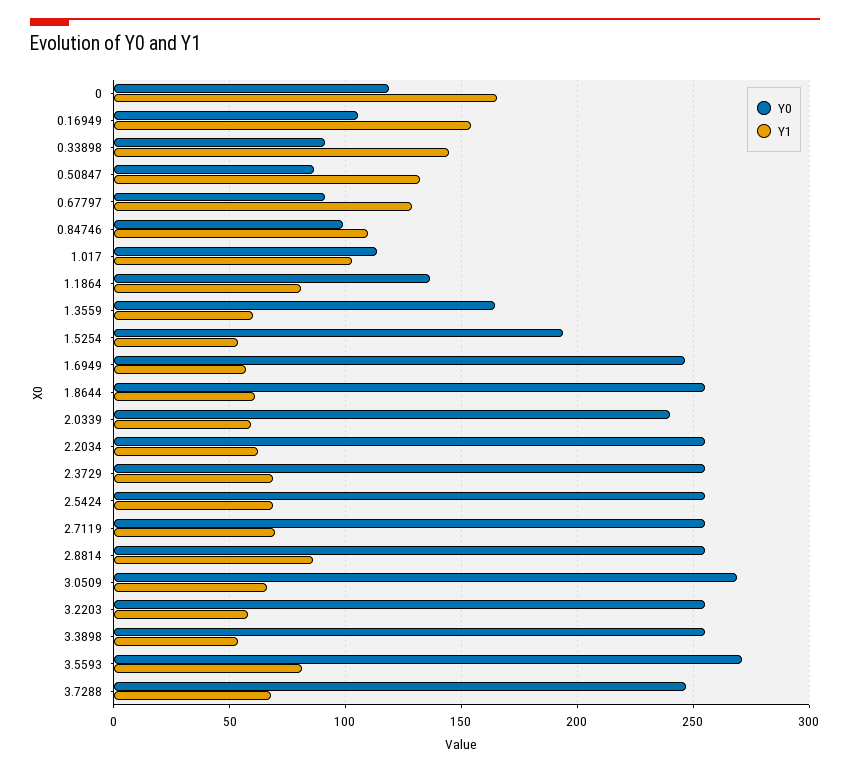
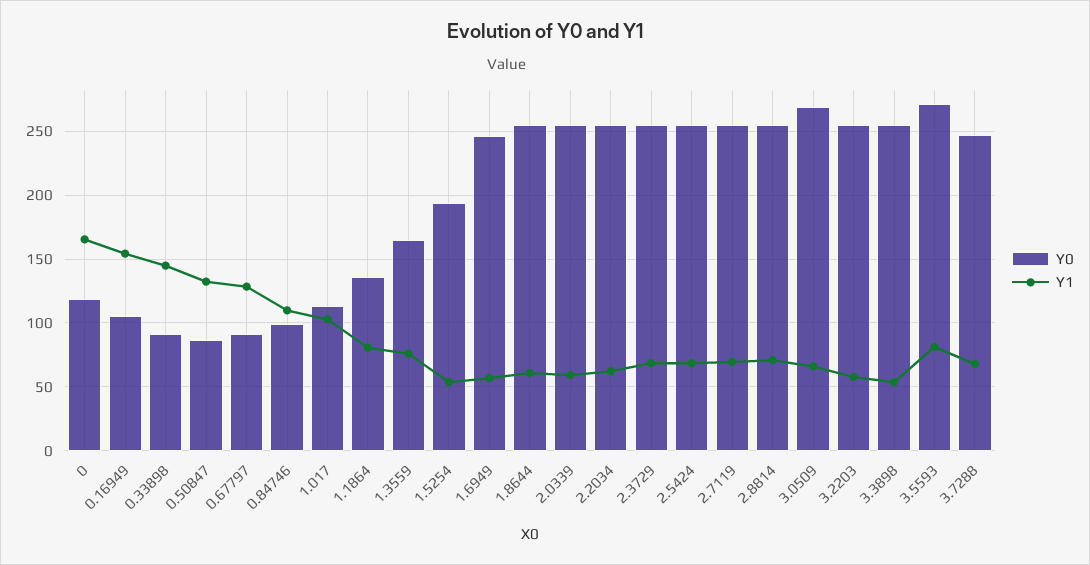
Y1, 1.3559: 60 -> 75
Y0, 2.0339: 240 -> 255
Y1, 2.8814: 85 -> 70

